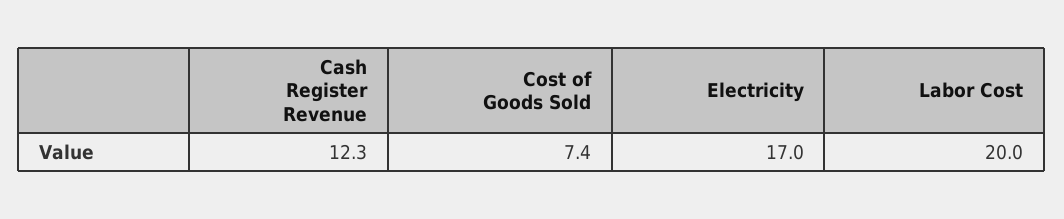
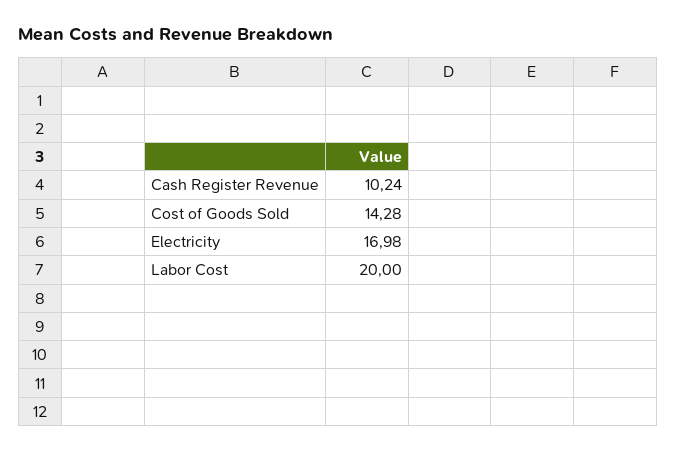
Cash Register Revenue: 12.3 -> 10.24
Cost of Goods Sold: 7.4 -> 14.28

